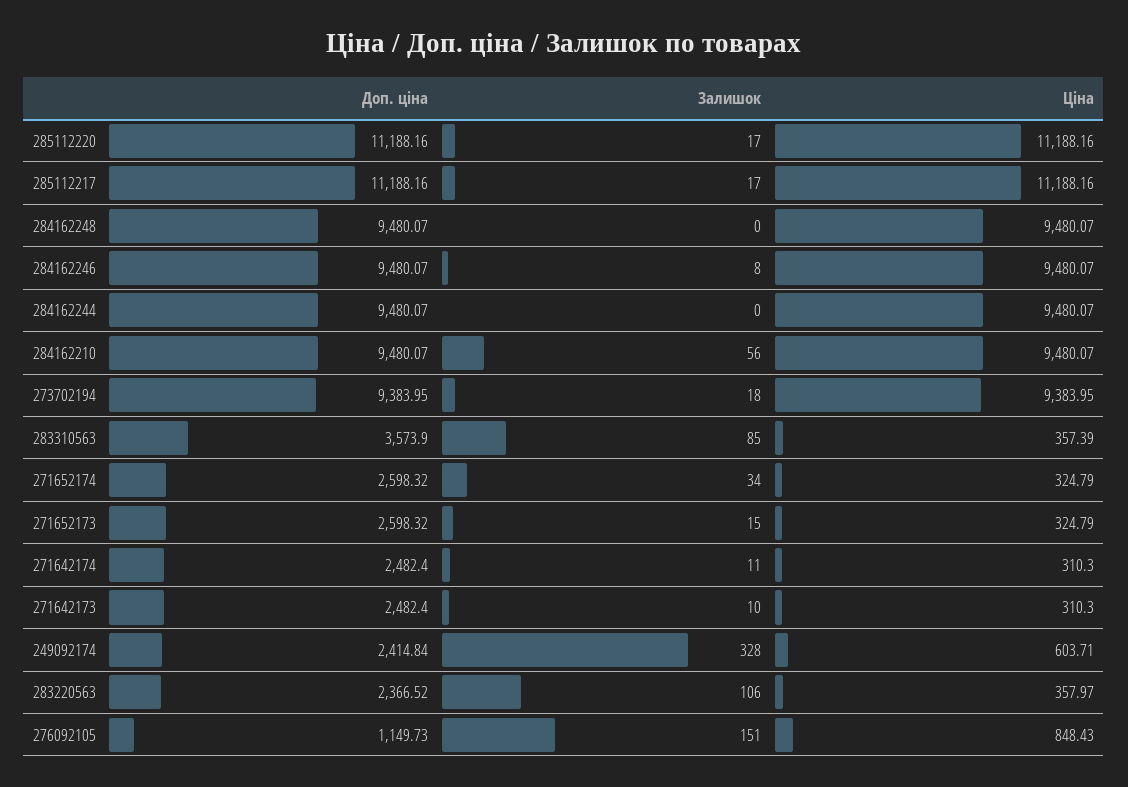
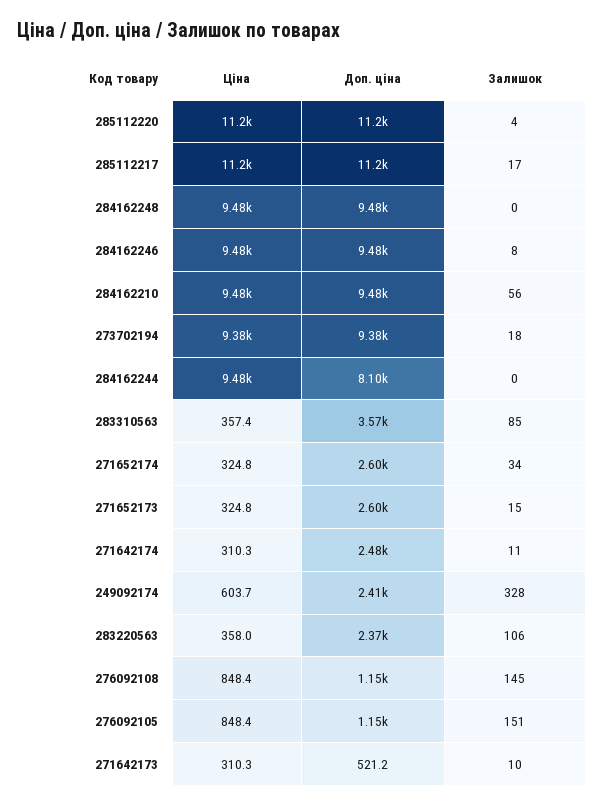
Залишок, 285112220: 17 -> 4
Доп. ціна, 284162244: 9480.07 -> 8100
Доп. ціна, 271642173: 2482.4 -> 521.2
Ціна, 276092108: none -> 848.4
Доп. ціна, 276092108: none -> 1150
Залишок, 276092108: none -> 145

